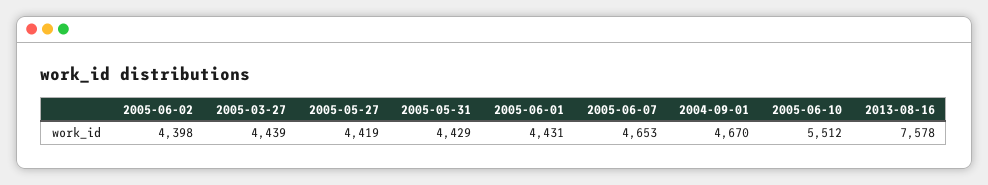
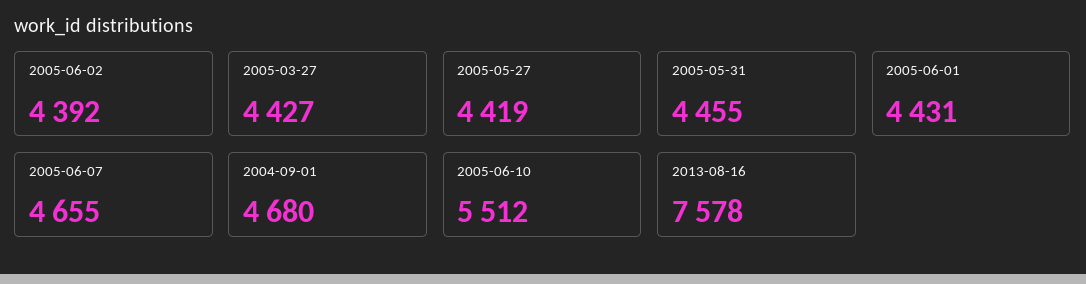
2005-06-02: 4398 -> 4392
2005-03-27: 4439 -> 4427
2005-05-31: 4429 -> 4455
2005-06-07: 4653 -> 4655
2004-09-01: 4670 -> 4680

